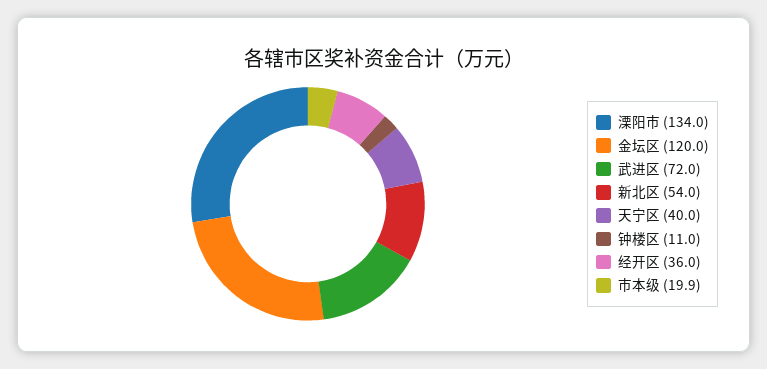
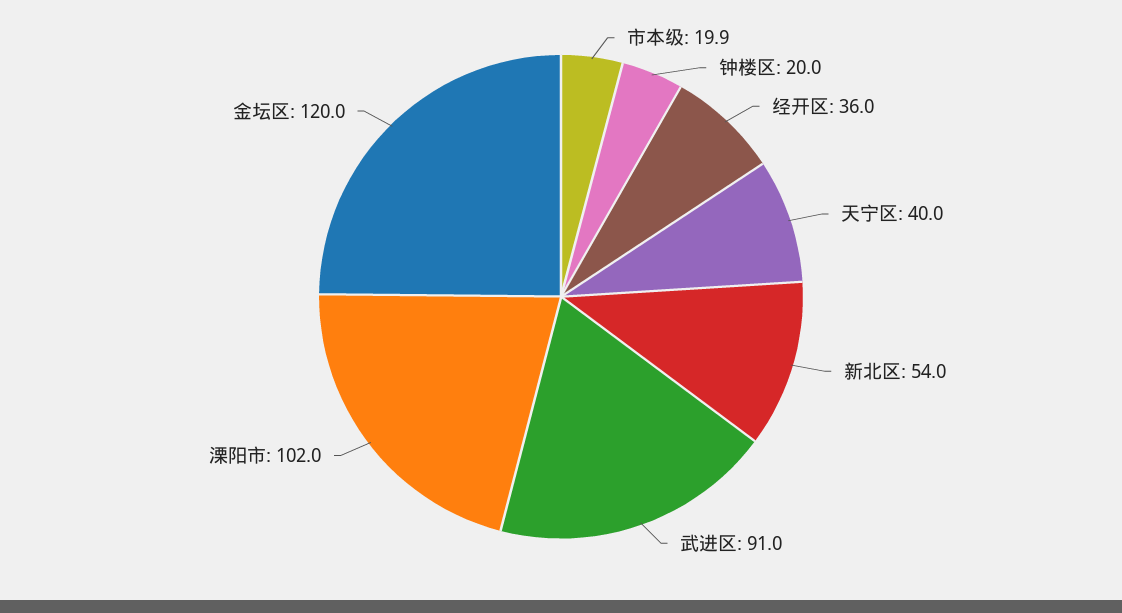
溧阳市: 134 -> 102
武进区: 72 -> 91
钟楼区: 11 -> 20

